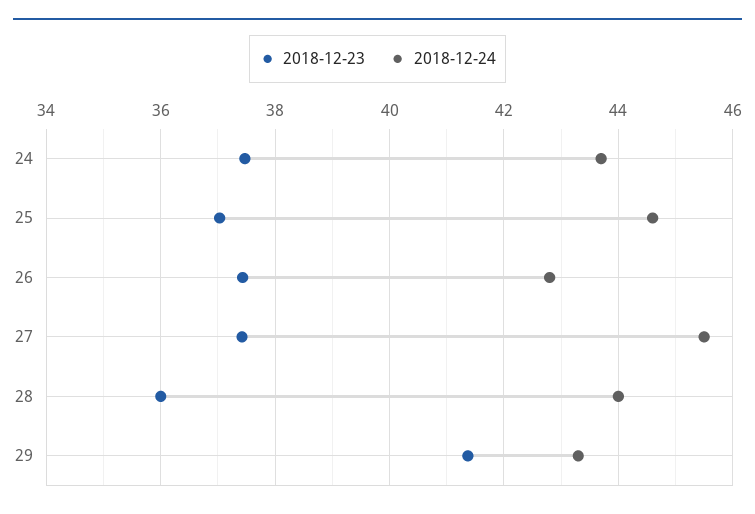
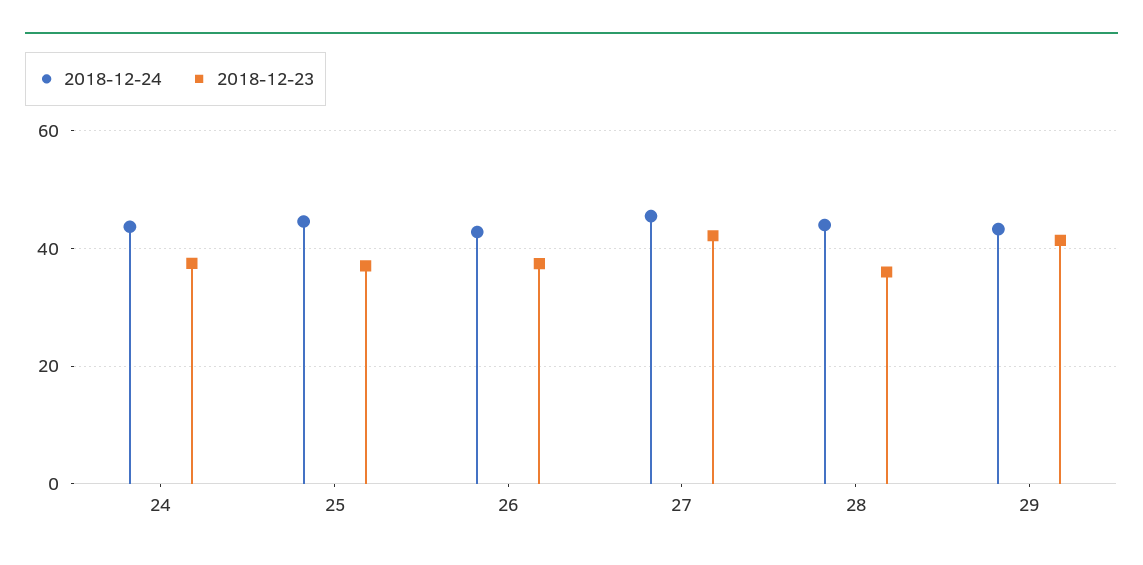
2018-12-23, 27: 37.4 -> 42

